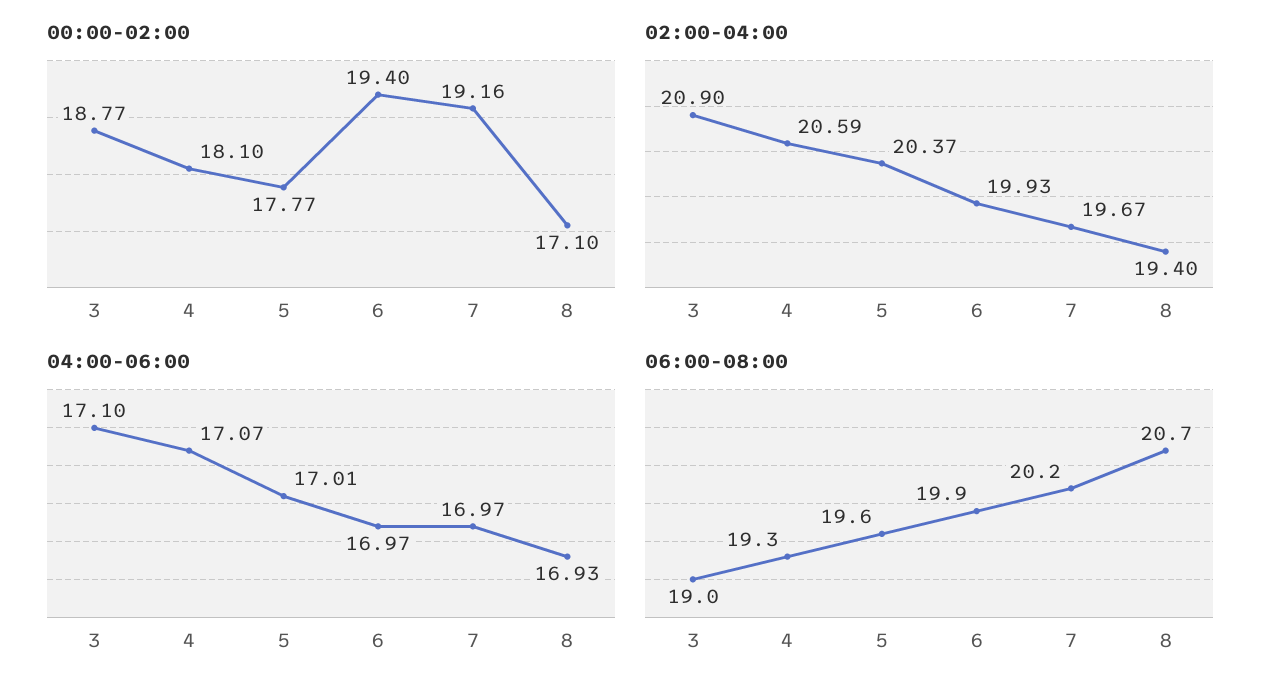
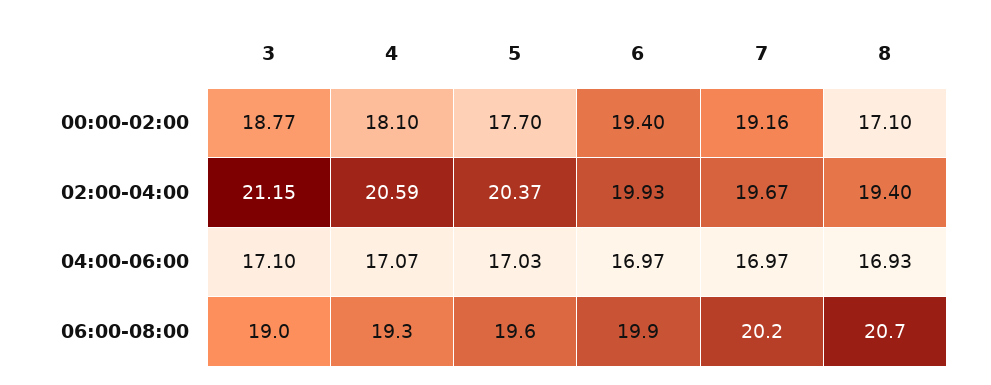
00:00-02:00, 5: 17.77 -> 17.7
02:00-04:00, 3: 20.9 -> 21.15
04:00-06:00, 5: 17.01 -> 17.03

